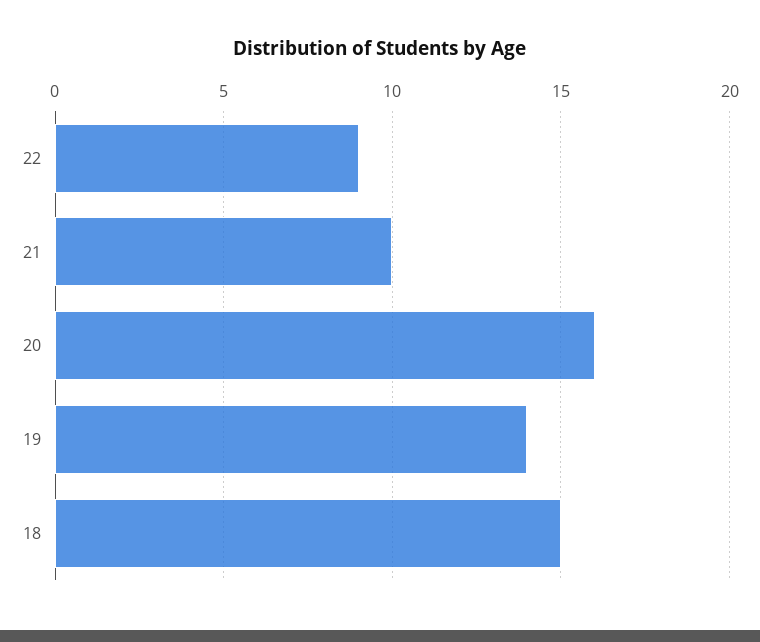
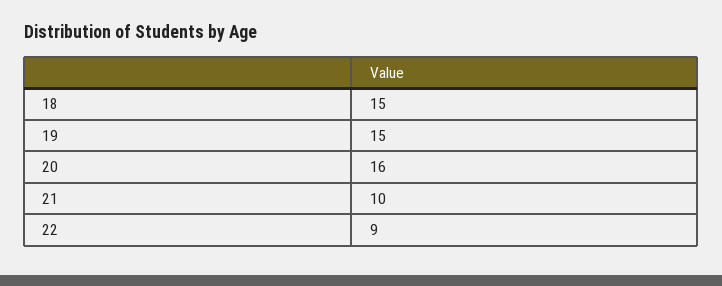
19: 14 -> 15

